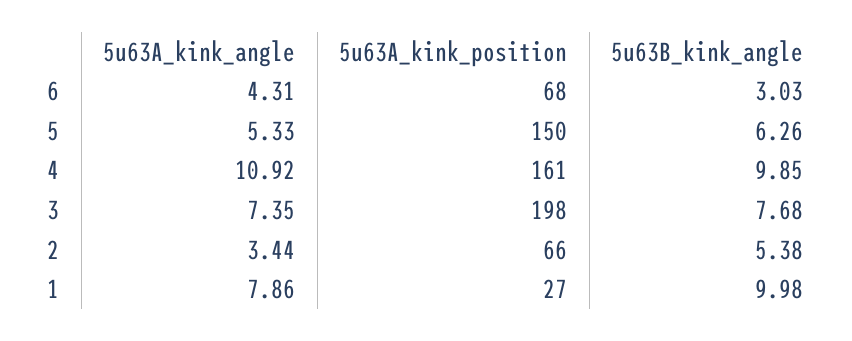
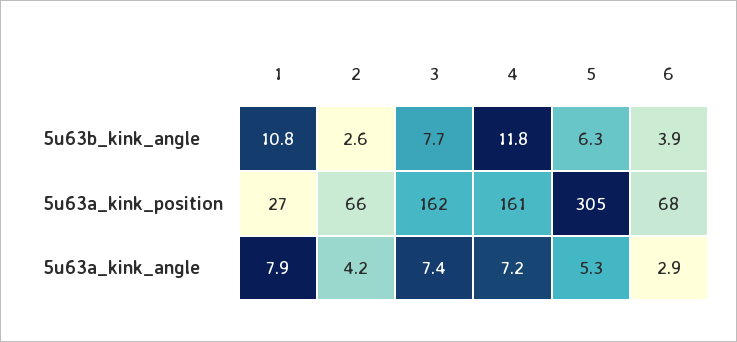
5u63A_kink_angle, 6: 4.31 -> 2.9
5u63B_kink_angle, 6: 3.03 -> 3.9
5u63A_kink_position, 5: 150 -> 305
5u63A_kink_angle, 4: 10.92 -> 7.2
5u63B_kink_angle, 4: 9.85 -> 11.8
5u63A_kink_position, 3: 198 -> 162
5u63A_kink_angle, 2: 3.44 -> 4.2
5u63B_kink_angle, 2: 5.38 -> 2.6
5u63B_kink_angle, 1: 9.98 -> 10.8

